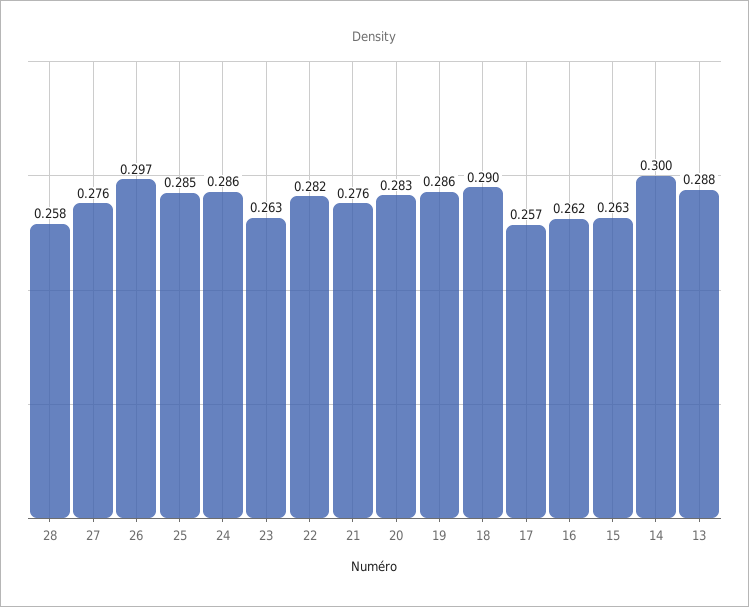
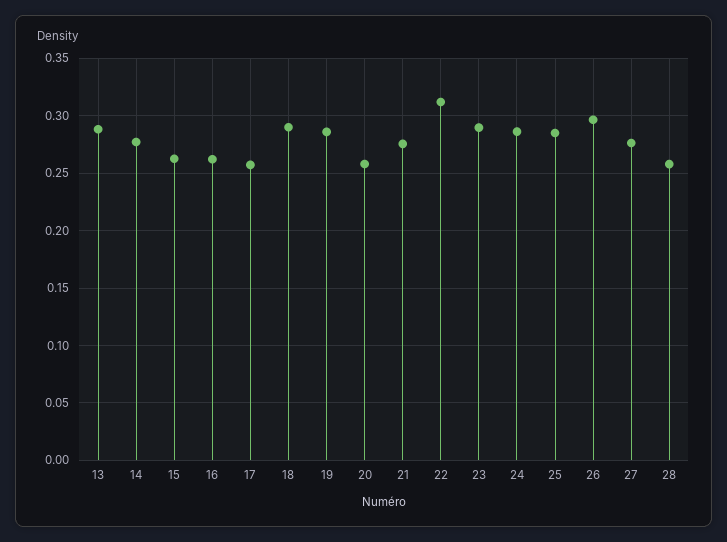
23: 0.263 -> 0.29
22: 0.282 -> 0.31
20: 0.283 -> 0.26
14: 0.3 -> 0.28

